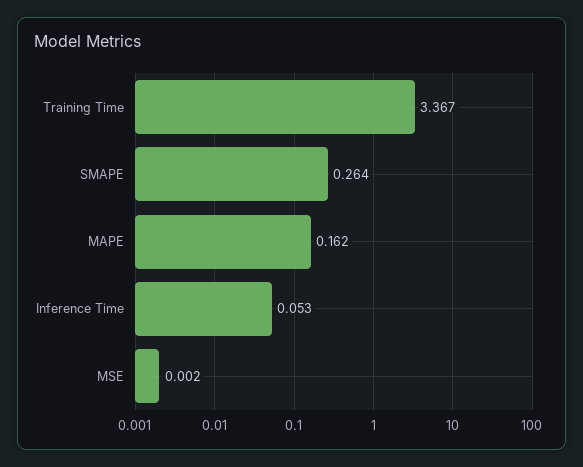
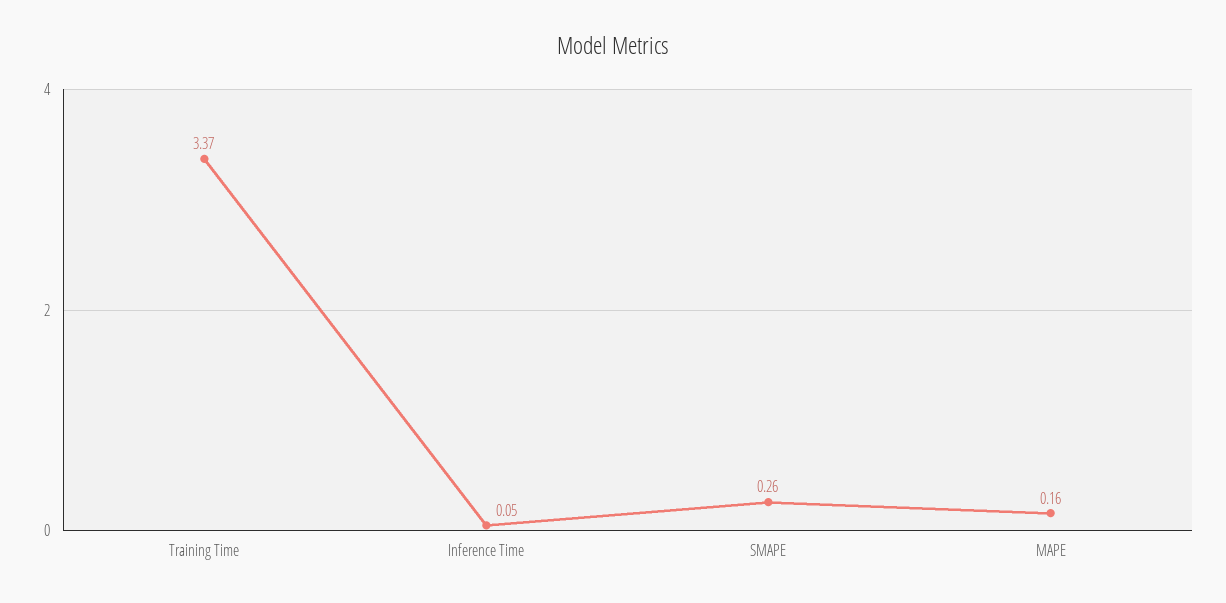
MSE: 0.002 -> none

